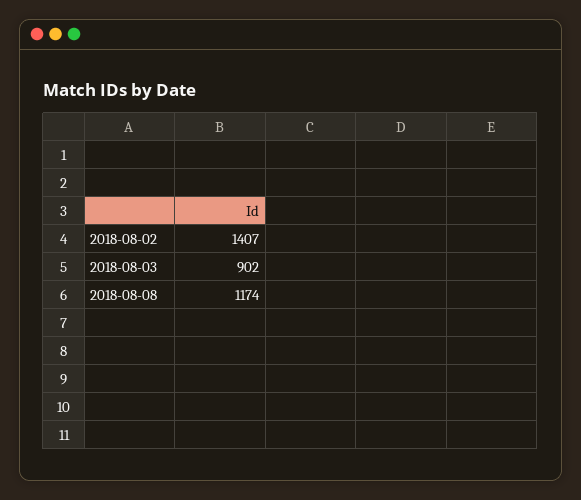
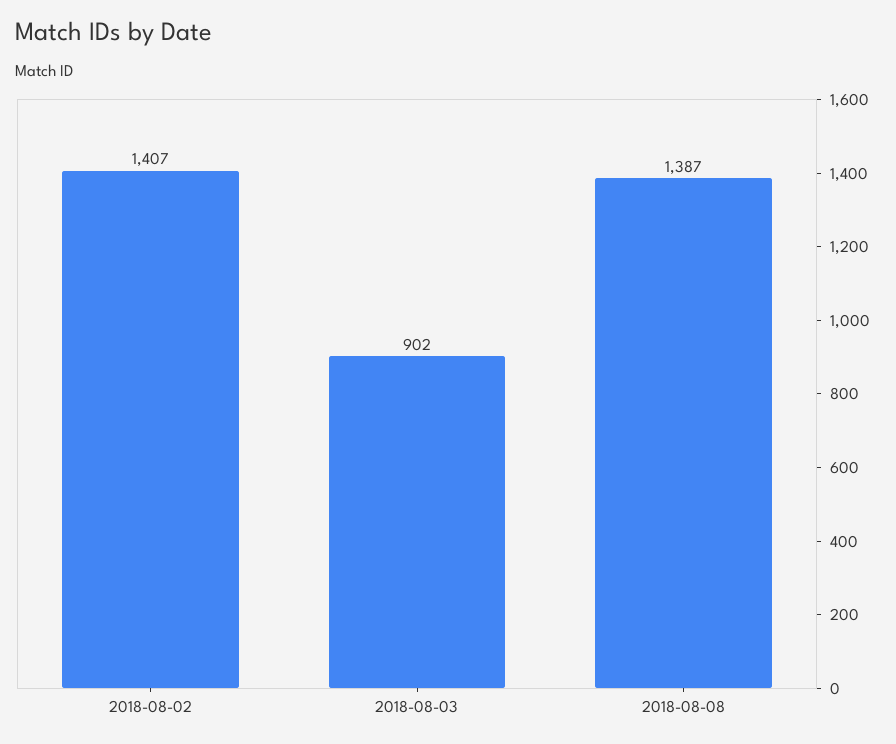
2018-08-08: 1174 -> 1387

